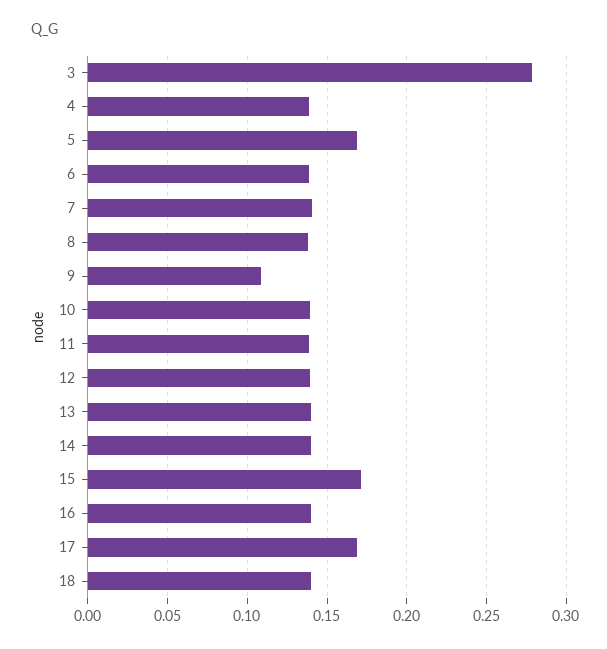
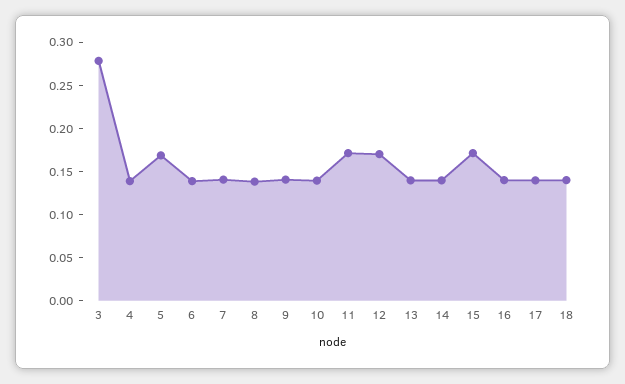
9: 0.11 -> 0.14
11: 0.14 -> 0.17
12: 0.14 -> 0.17
17: 0.17 -> 0.14

